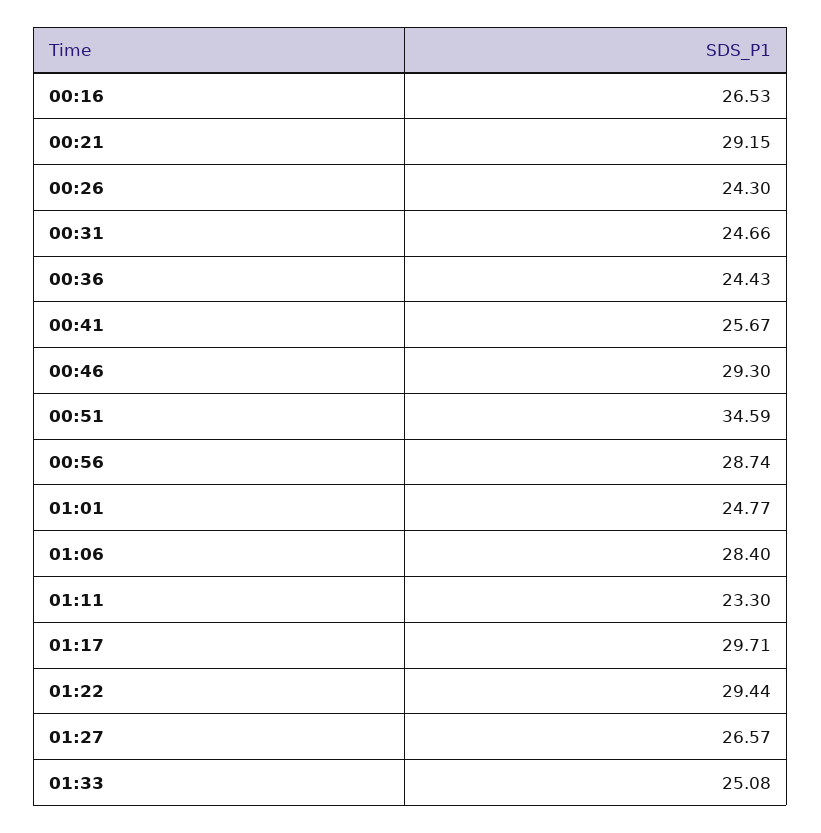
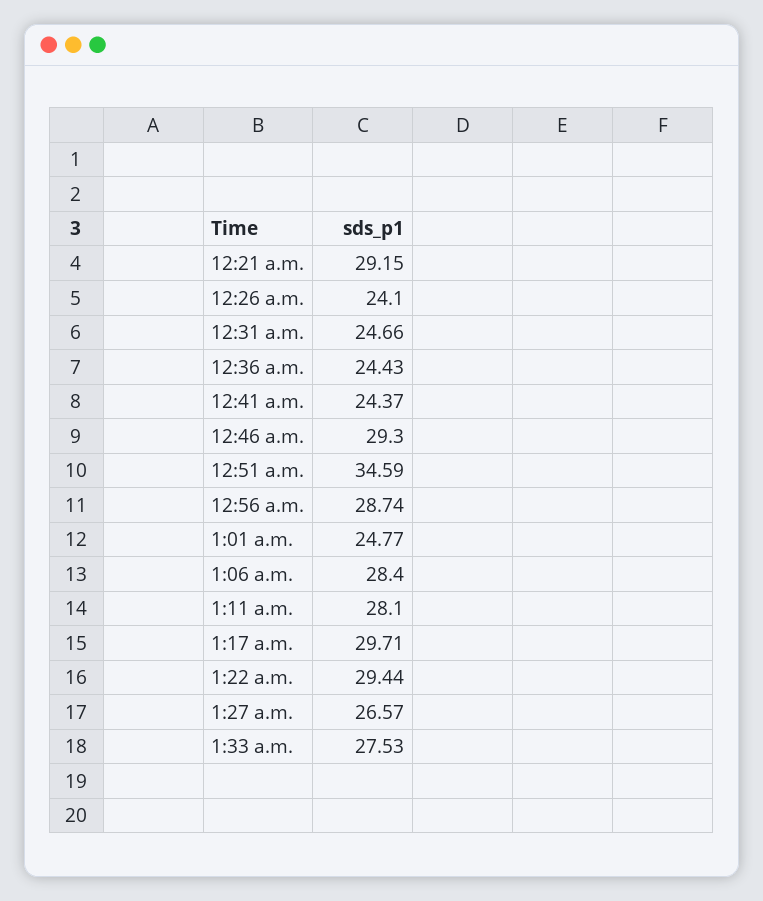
00:16: 26.53 -> none
00:26: 24.3 -> 24.1
00:41: 25.67 -> 24.37
01:11: 23.3 -> 28.1
01:33: 25.08 -> 27.53

